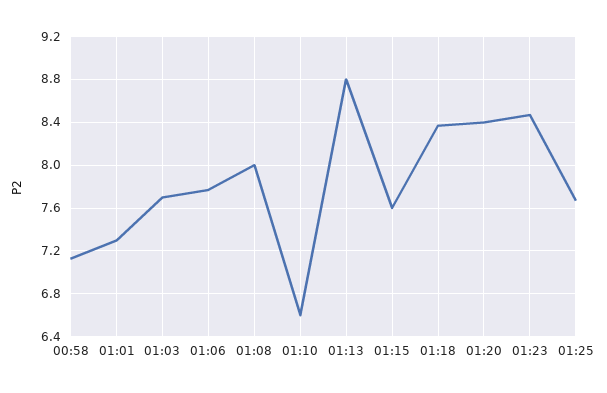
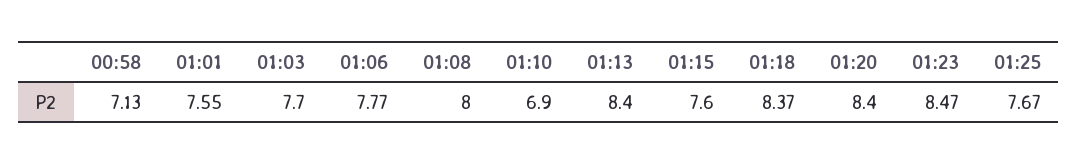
01:01: 7.3 -> 7.55
01:10: 6.6 -> 6.9
01:13: 8.8 -> 8.4

